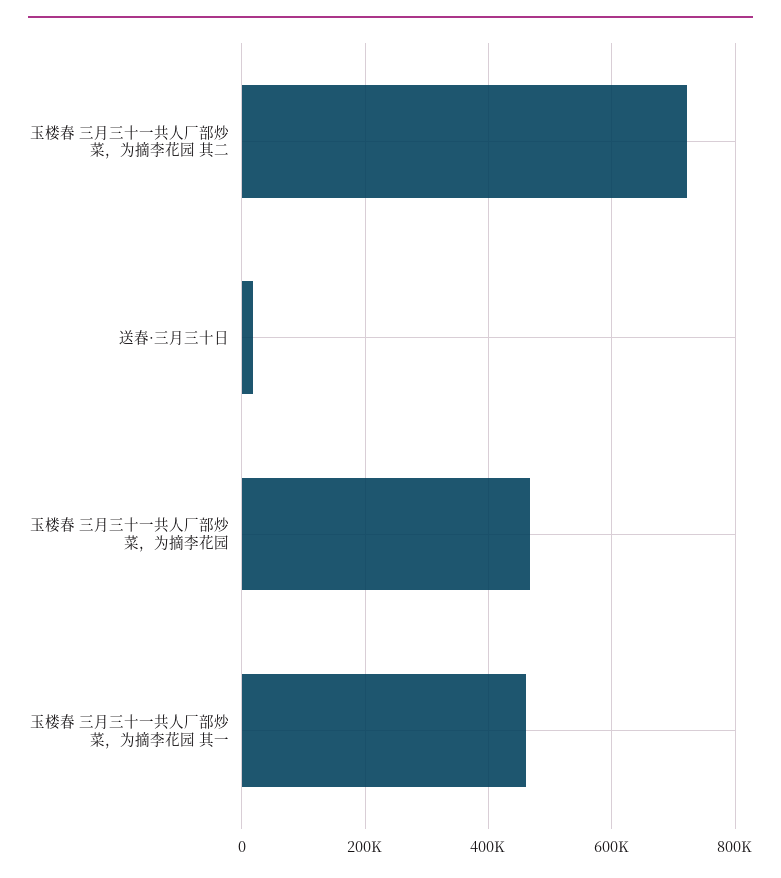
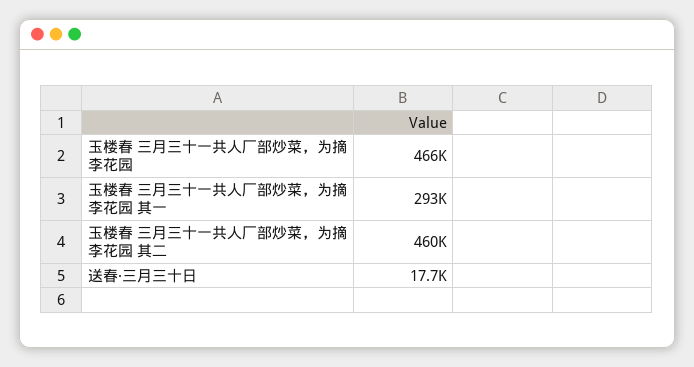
玉楼春 三月三十一共人厂部炒菜，为摘李花园 其二: 720000 -> 460000
玉楼春 三月三十一共人厂部炒菜，为摘李花园 其一: 460000 -> 293000

